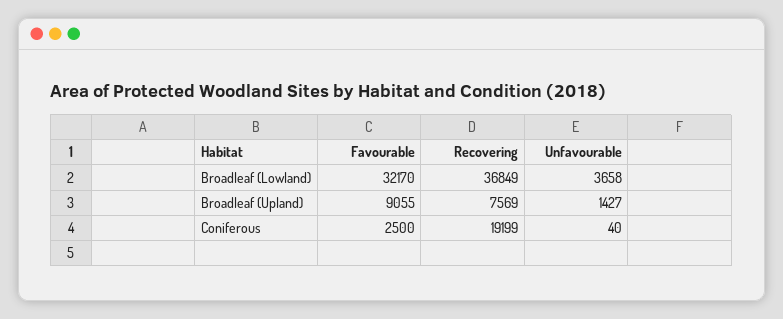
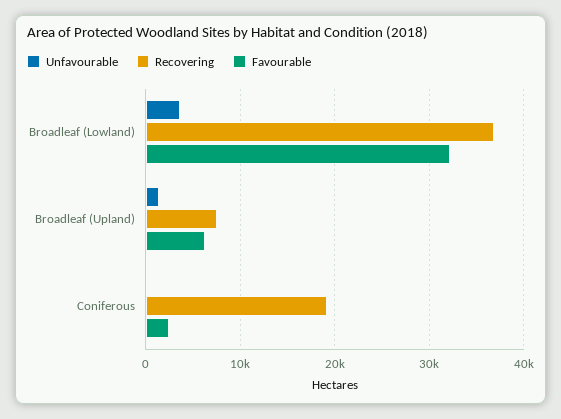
Favourable, Broadleaf (Upland): 9055 -> 6000

